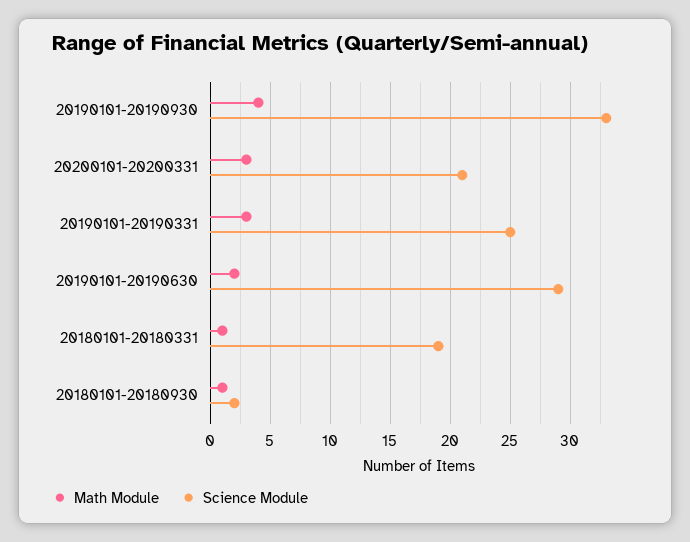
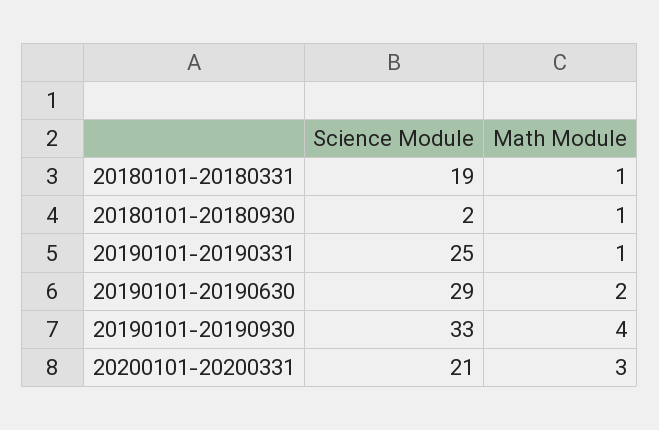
Math Module, 20190101-20190331: 3 -> 1

